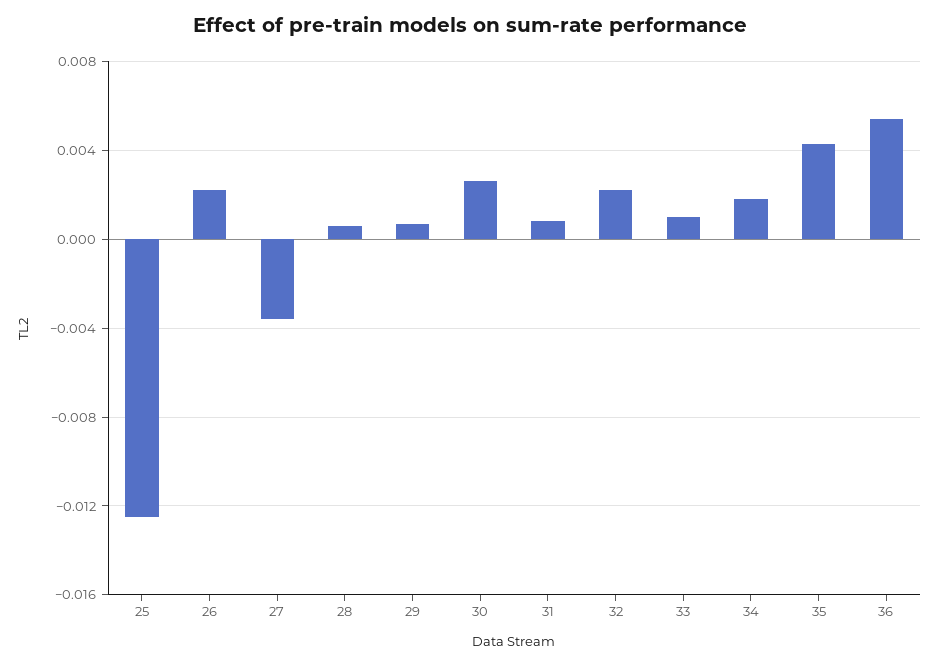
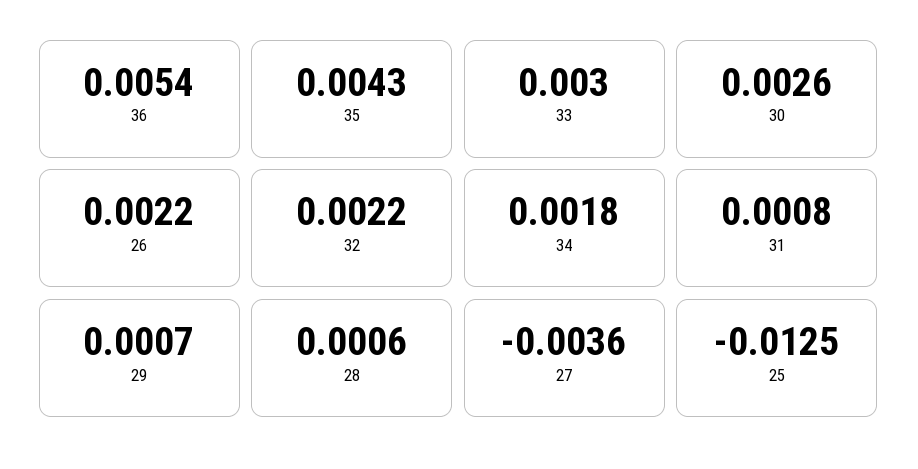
33: 0.001 -> 0.003

